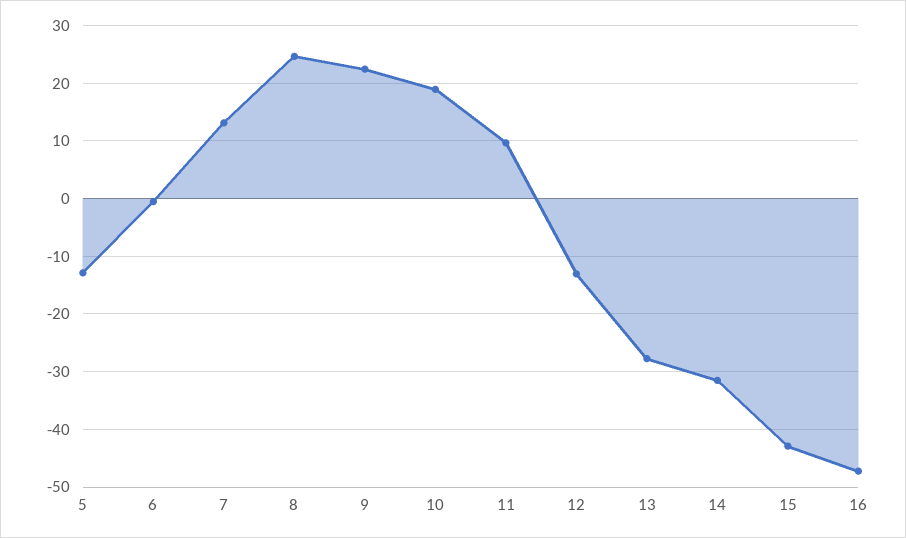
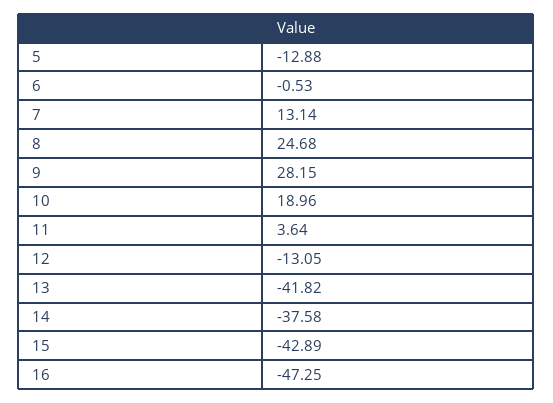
9: 22 -> 28.15
11: 10 -> 3.64
13: -28 -> -41.82
14: -32 -> -37.58

